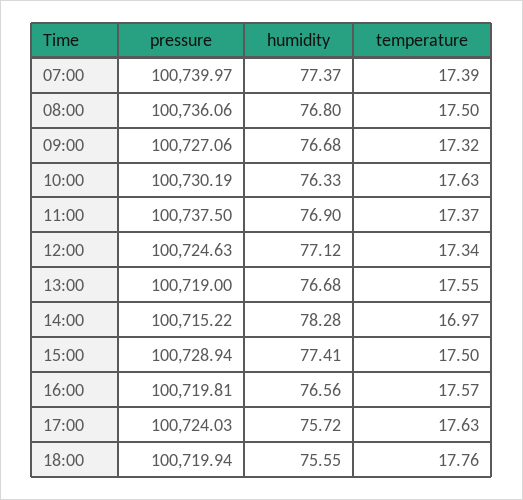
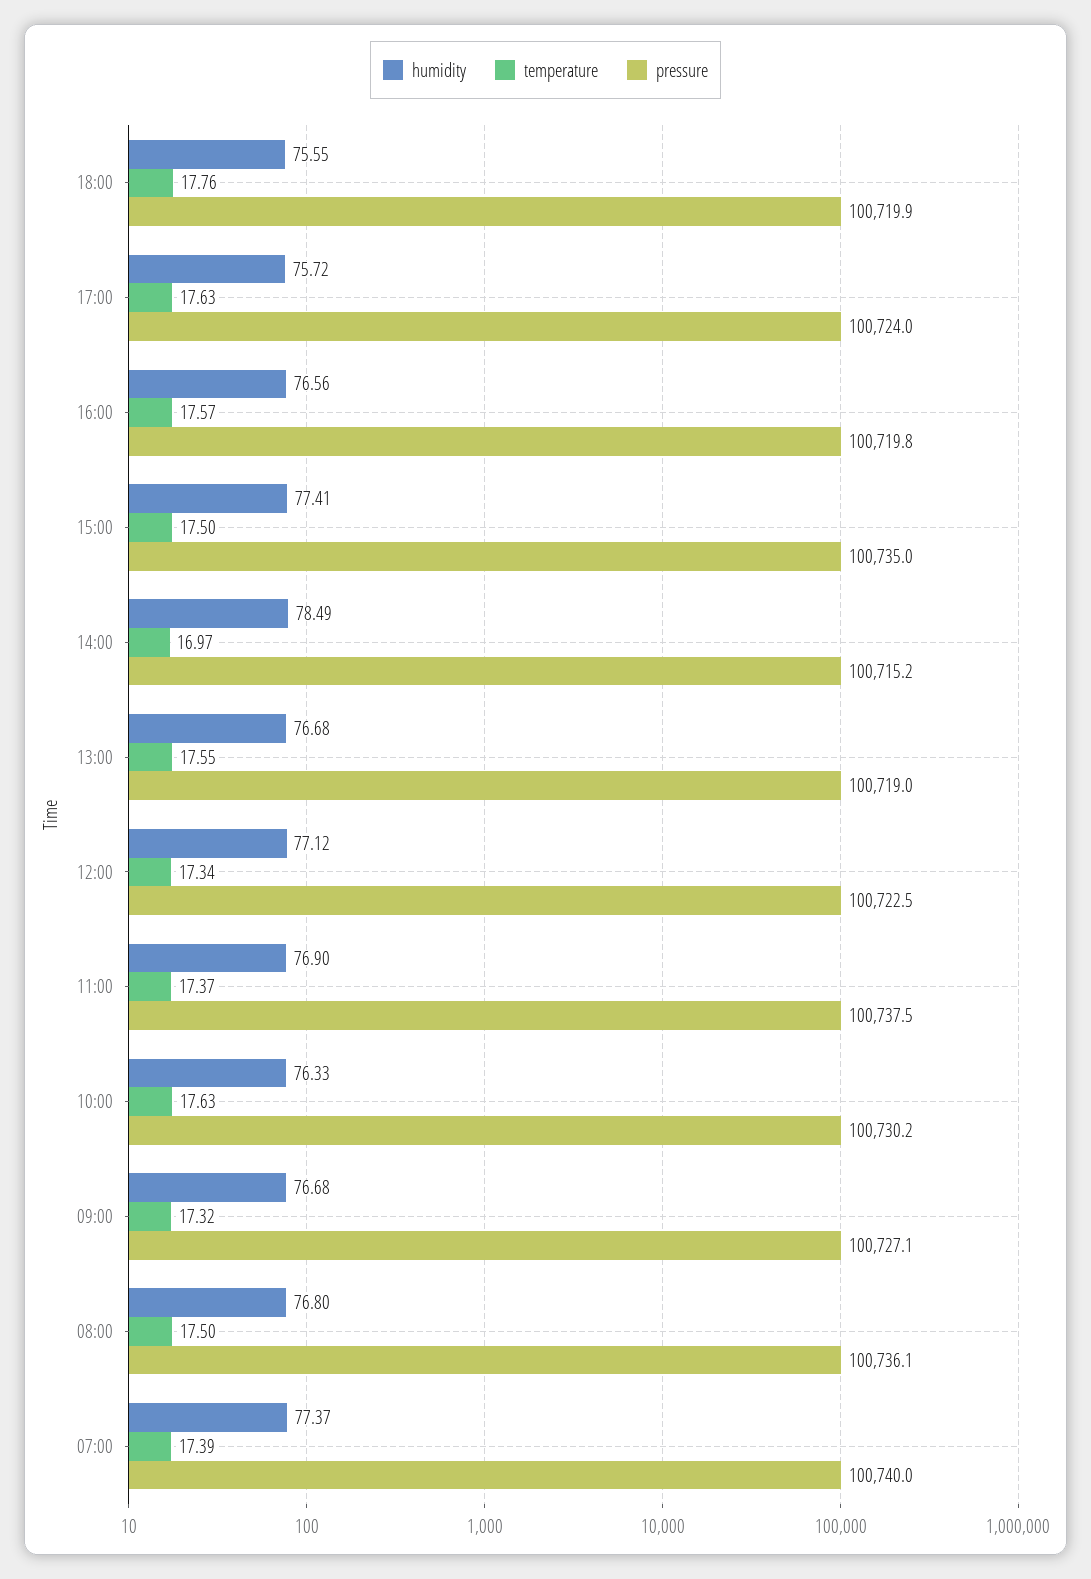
pressure, 12:00: 100724.63 -> 100722.5
humidity, 14:00: 78.28 -> 78.49
pressure, 15:00: 100728.94 -> 100735

